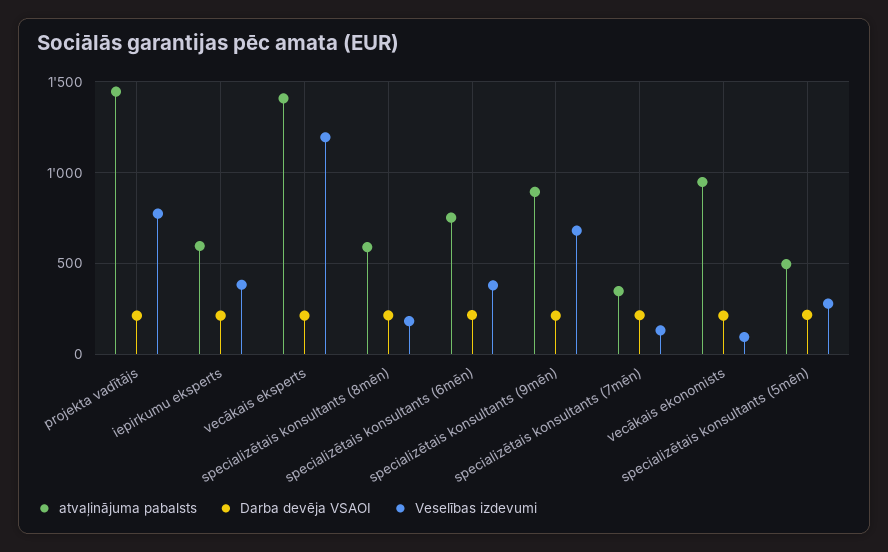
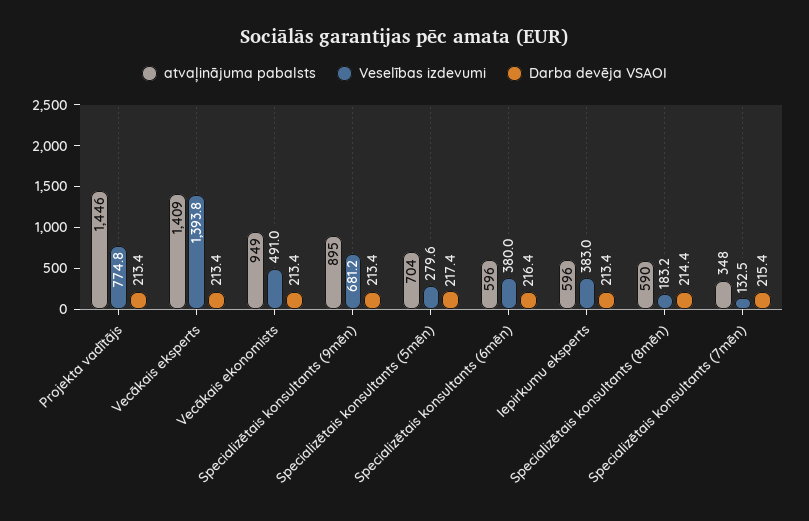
Veselības izdevumi, vecākais eksperts: 1200 -> 1393.8
atvaļinājuma pabalsts, specializētais konsultants (6mēn): 750 -> 596
Veselības izdevumi, vecākais ekonomists: 100 -> 491
atvaļinājuma pabalsts, specializētais konsultants (5mēn): 500 -> 704

